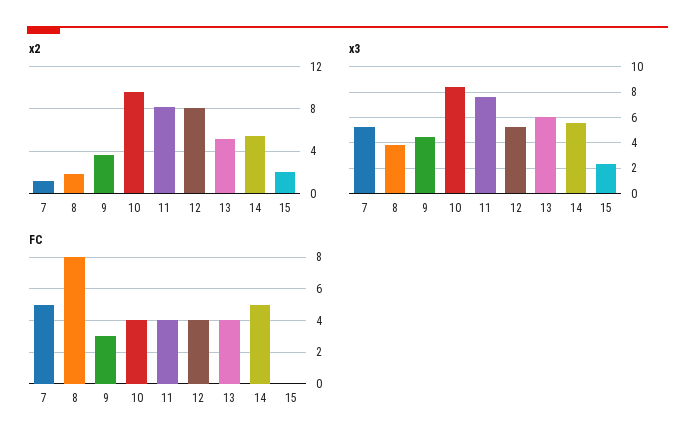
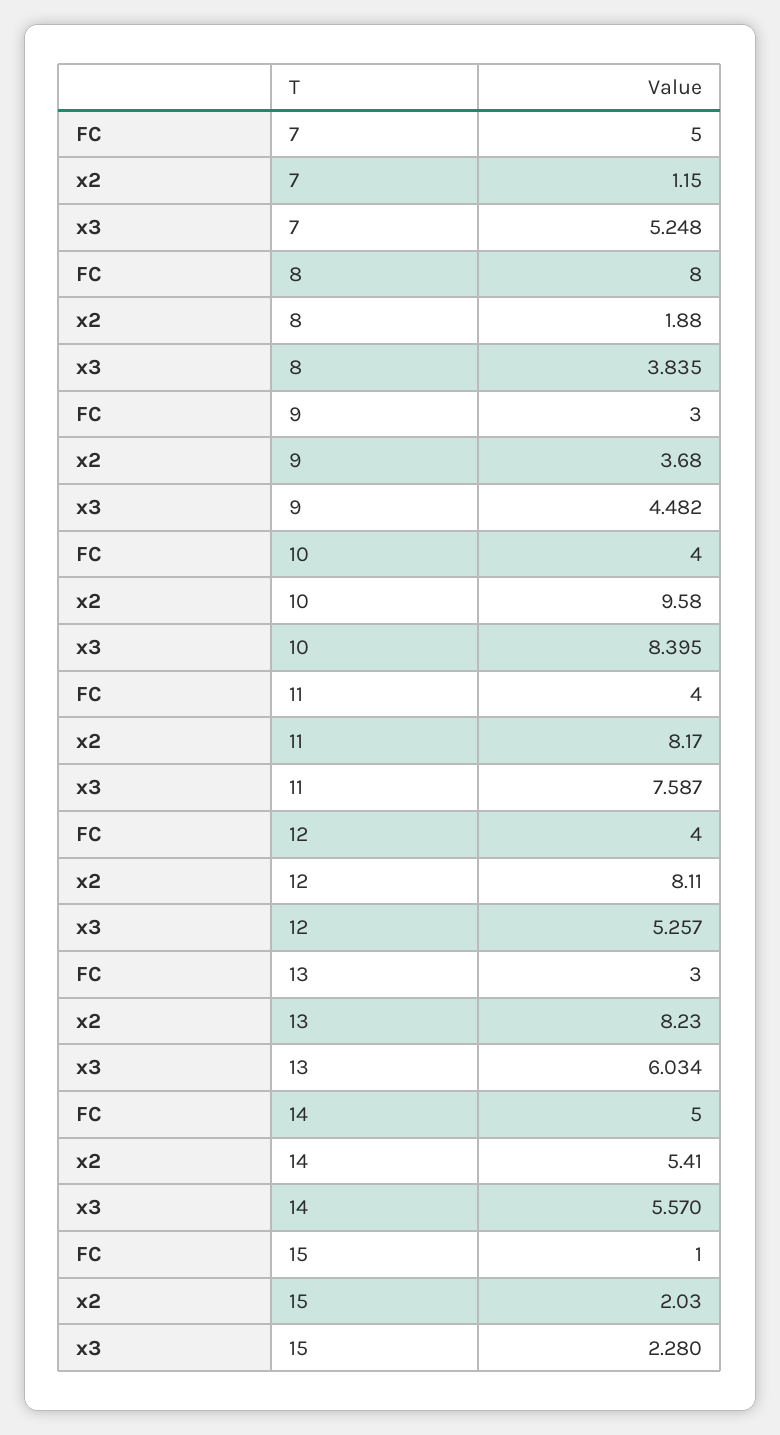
x2, 13: 5 -> 8.23
FC, 13: 4 -> 3
FC, 15: 0 -> 1

